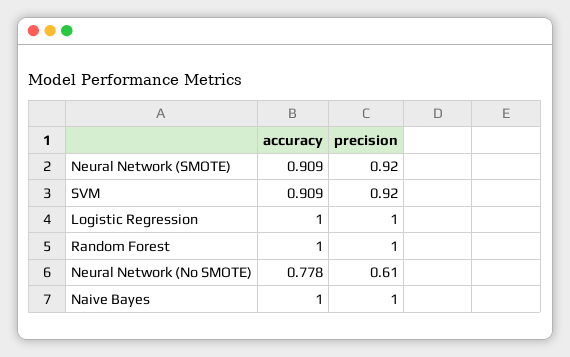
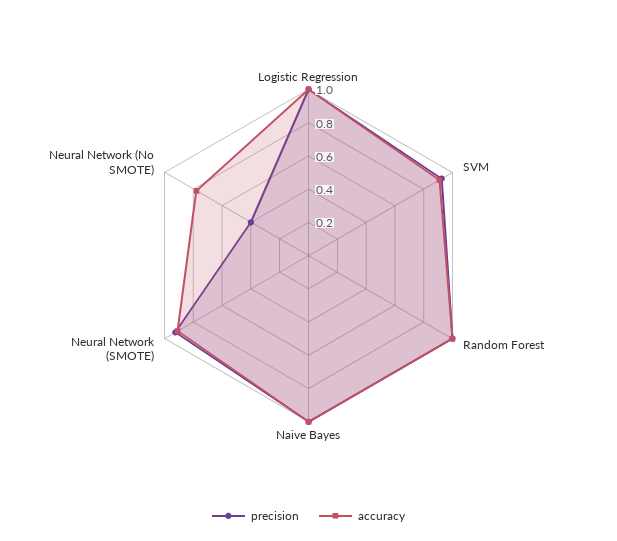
precision, Neural Network (No SMOTE): 0.61 -> 0.4

